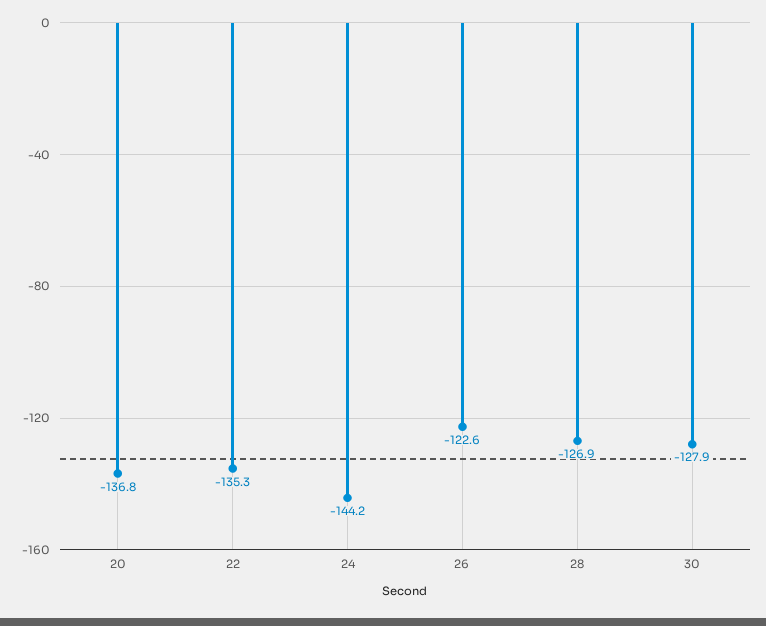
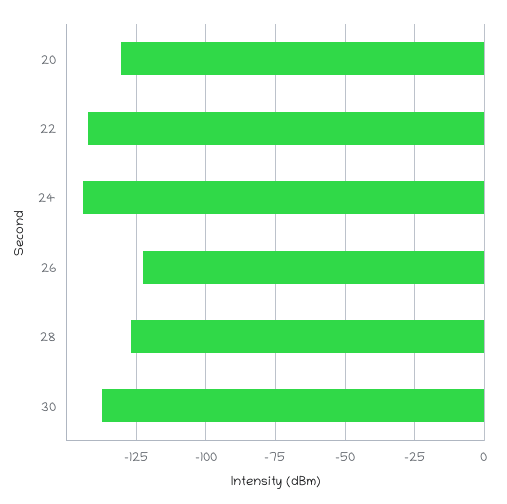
20: -136.8 -> -130
22: -135.3 -> -142.5
30: -127.9 -> -137.5

